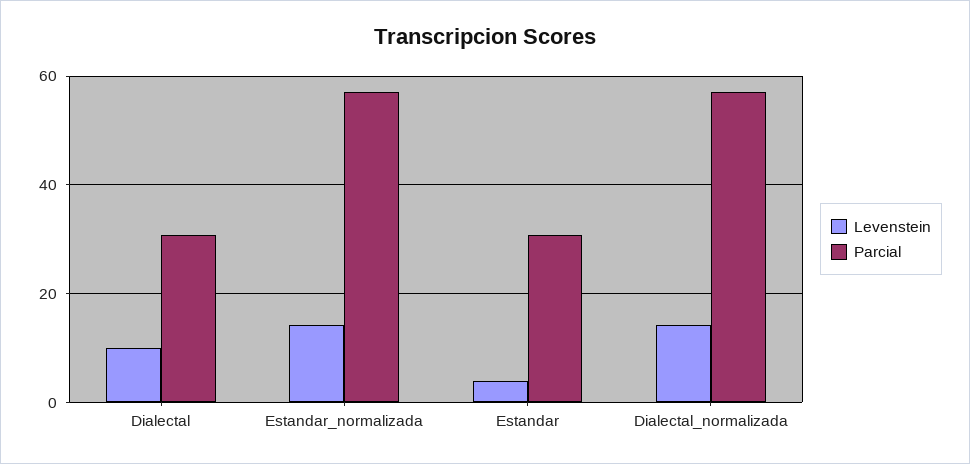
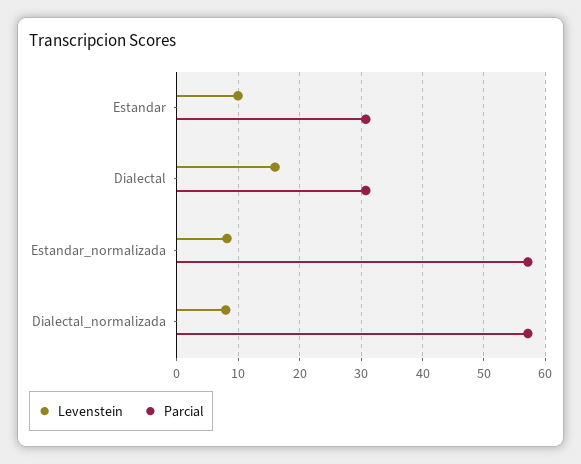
Levenstein, Dialectal: 10 -> 16
Levenstein, Estandar_normalizada: 14 -> 8
Levenstein, Estandar: 4 -> 10
Levenstein, Dialectal_normalizada: 14 -> 8

